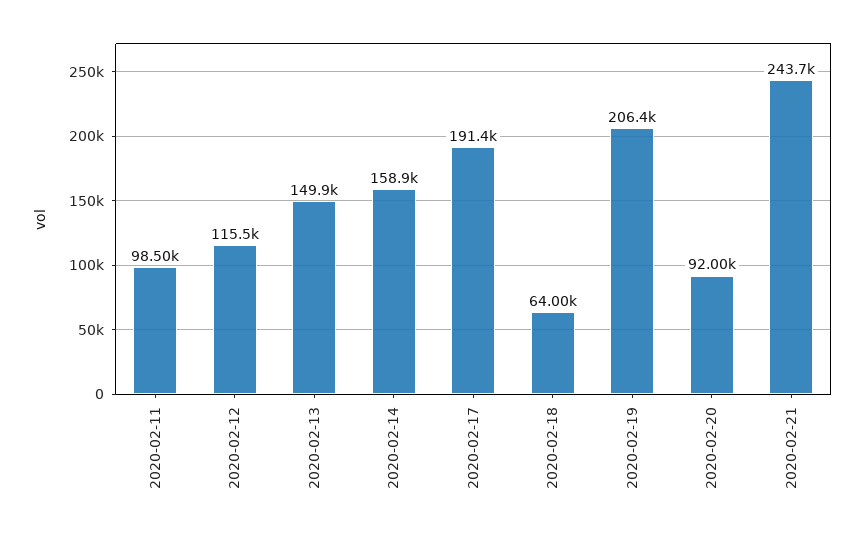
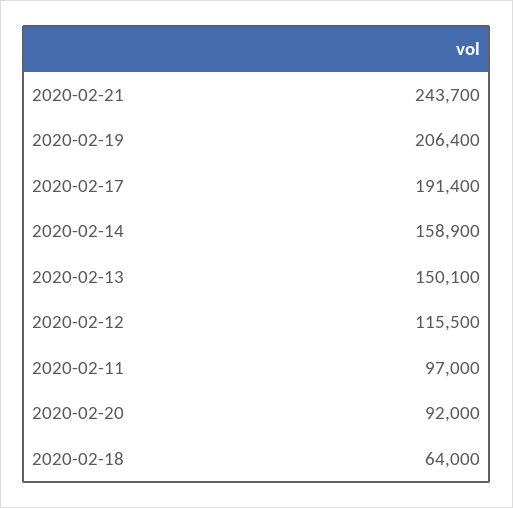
2020-02-11: 98500 -> 97000
2020-02-13: 149900 -> 150100

